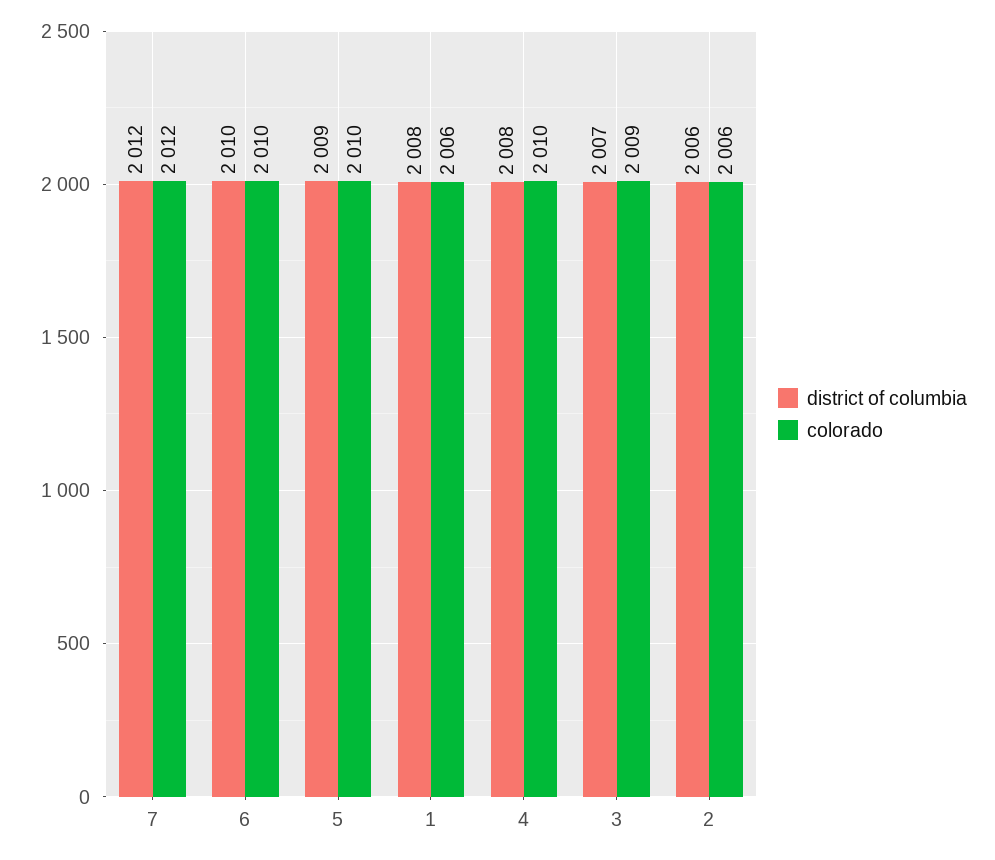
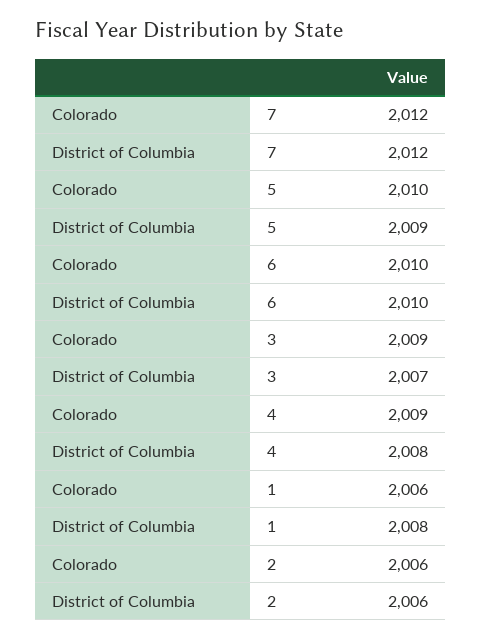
colorado, 4: 2010 -> 2009

